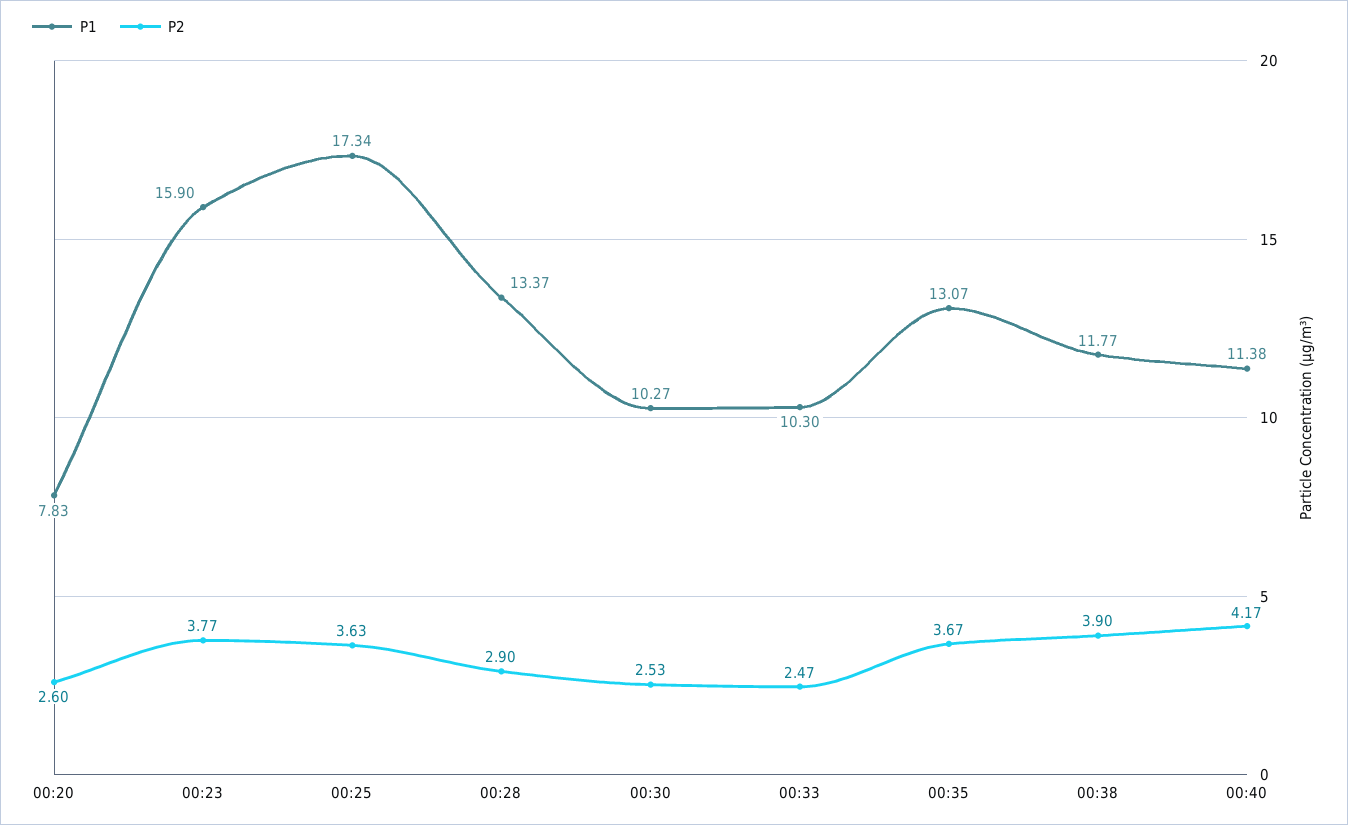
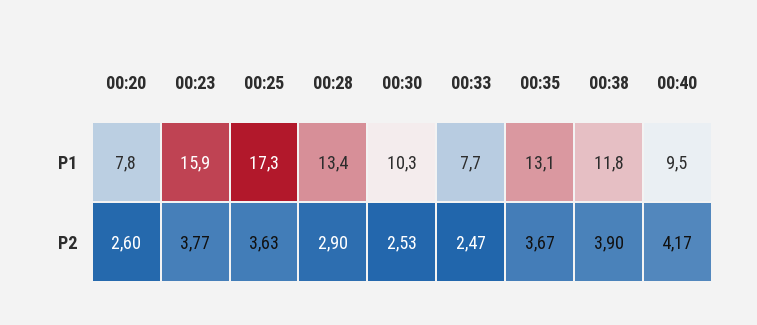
P1, 00:33: 10.3 -> 7.7
P1, 00:40: 11.38 -> 9.5

